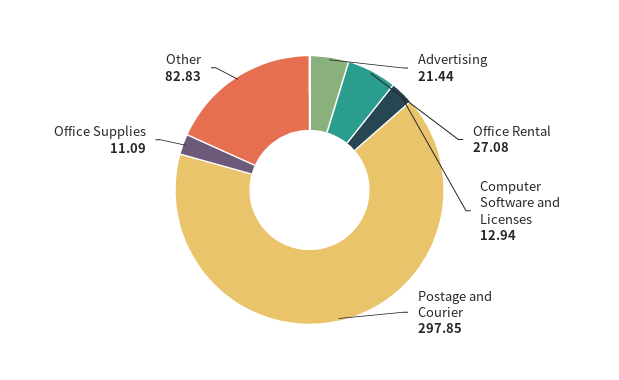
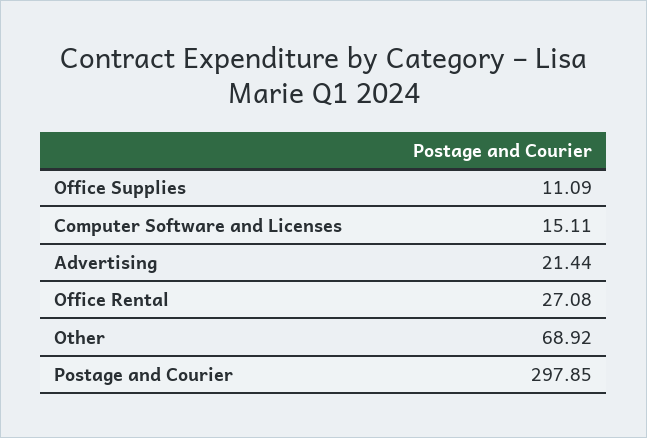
Computer Software and Licenses: 12.94 -> 15.11
Other: 82.83 -> 68.92

